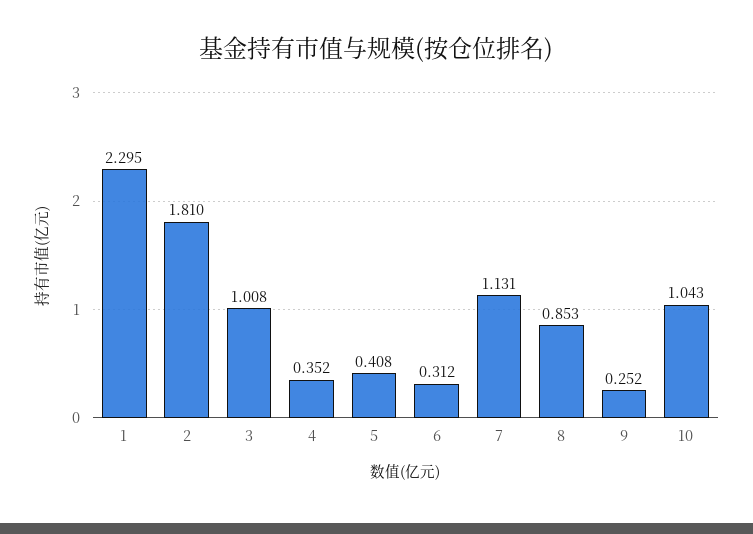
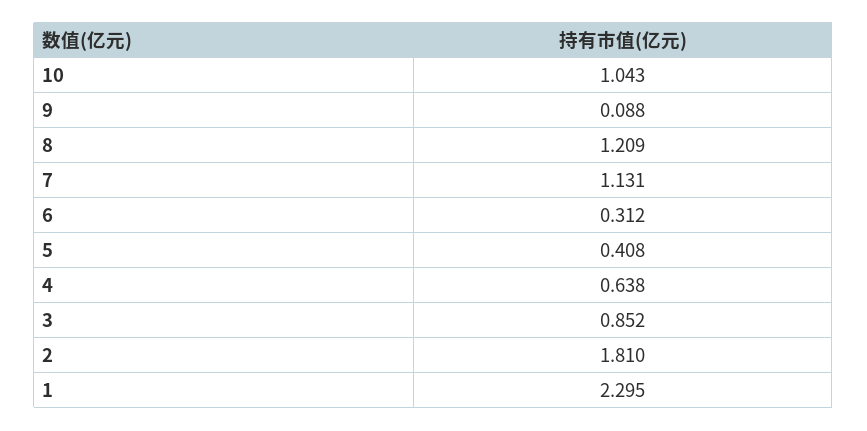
3: 1.008 -> 0.852
4: 0.352 -> 0.638
8: 0.853 -> 1.209
9: 0.252 -> 0.088

